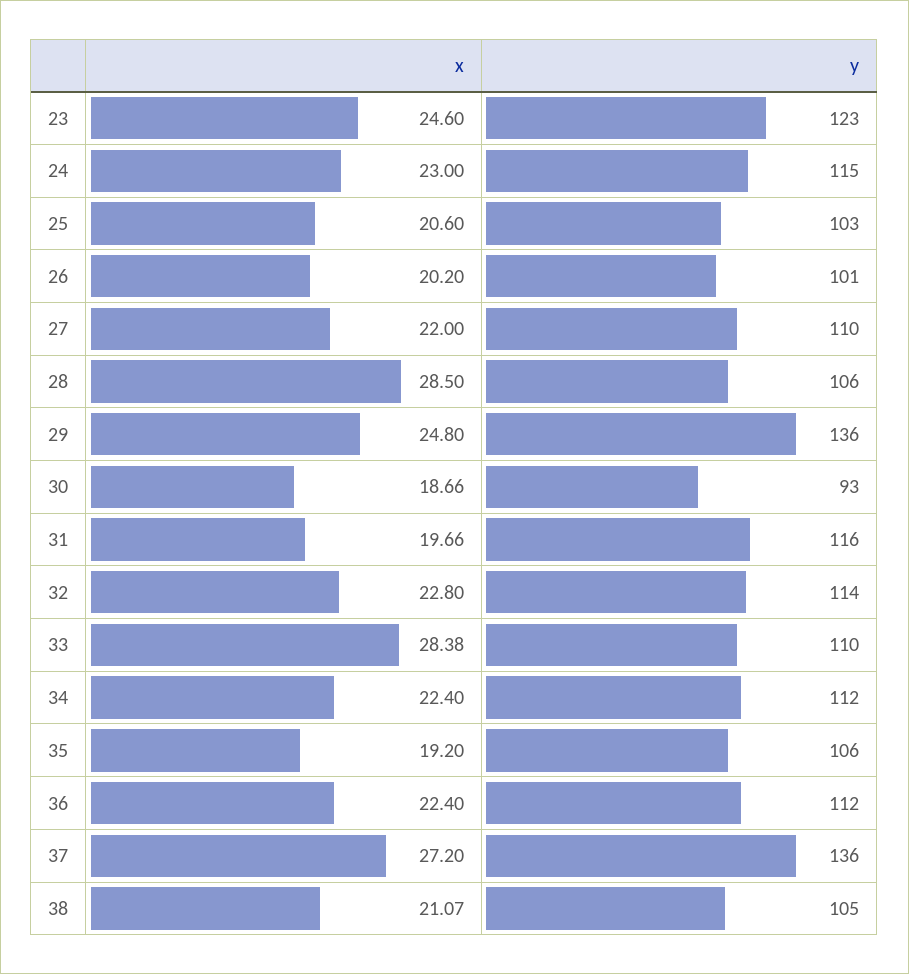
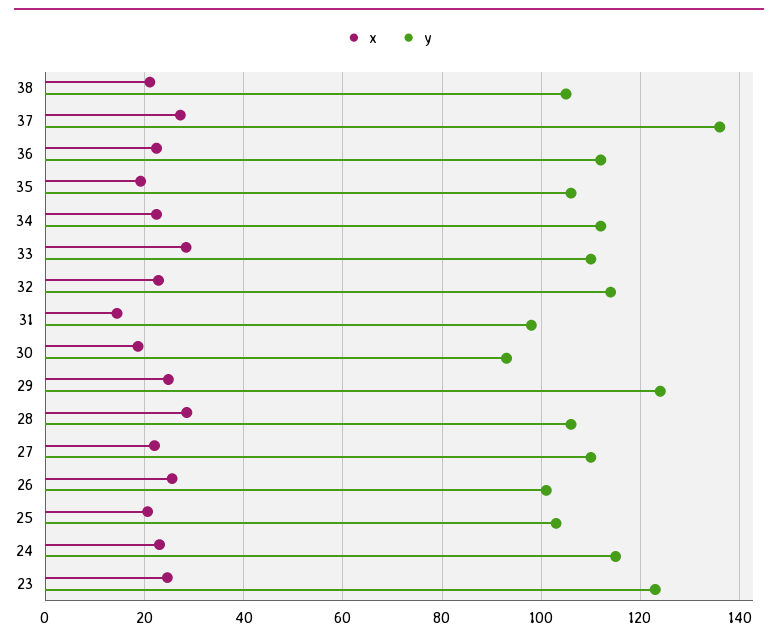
x, 26: 20.2 -> 26
y, 29: 136 -> 124
x, 31: 19.66 -> 14
y, 31: 116 -> 98

